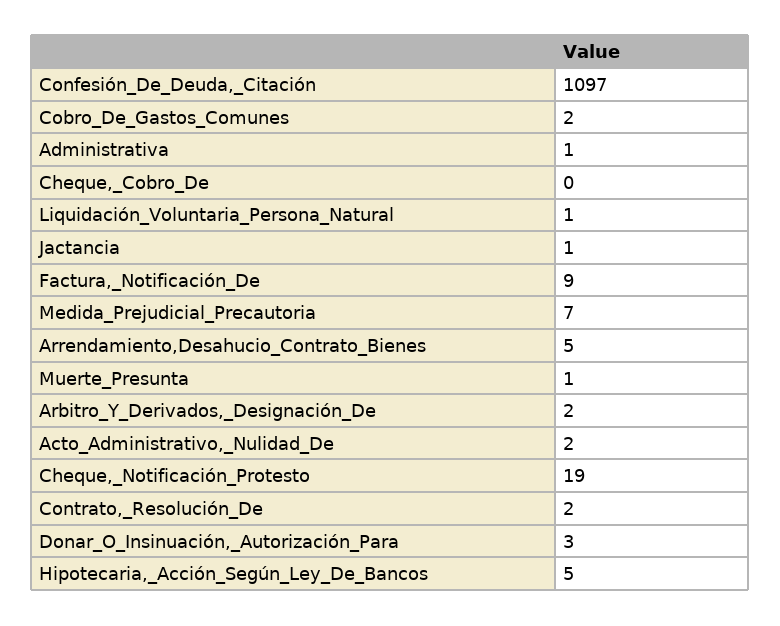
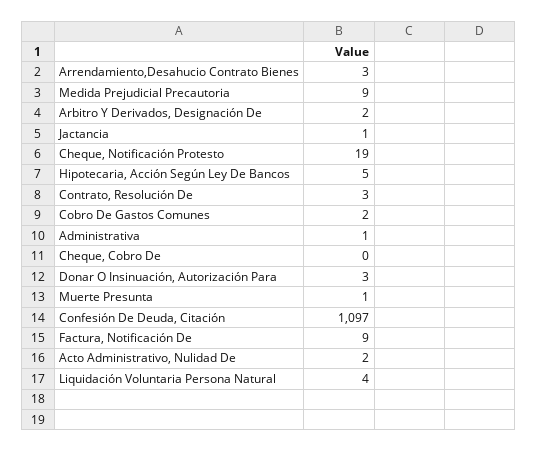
Liquidación_Voluntaria_Persona_Natural: 1 -> 4
Medida_Prejudicial_Precautoria: 7 -> 9
Arrendamiento,Desahucio_Contrato_Bienes: 5 -> 3
Contrato,_Resolución_De: 2 -> 3

